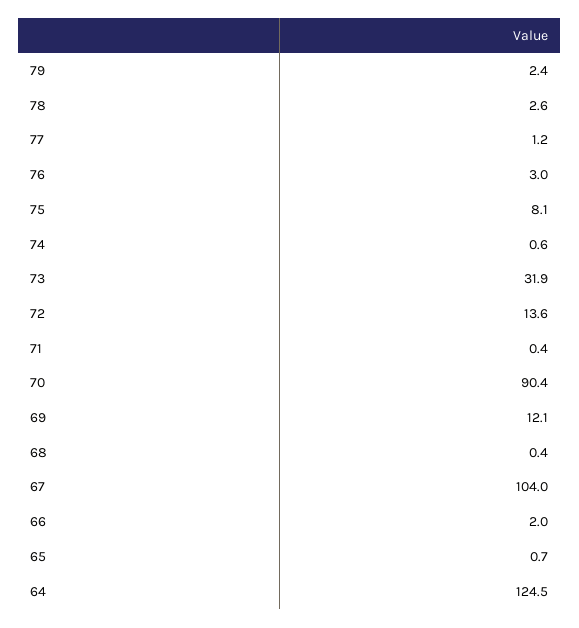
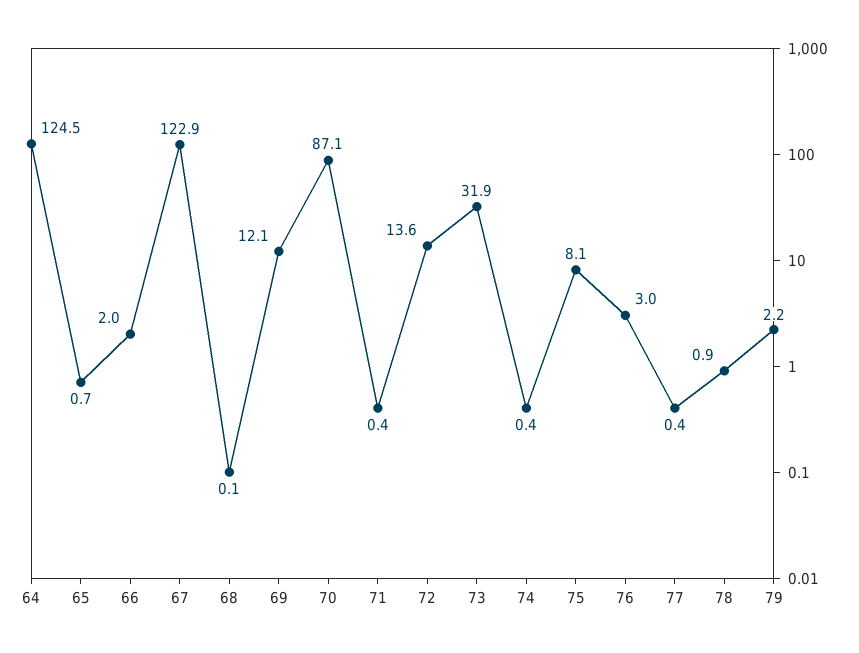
79: 2.4 -> 2.2
78: 2.6 -> 0.9
77: 1.2 -> 0.4
74: 0.6 -> 0.4
70: 90.4 -> 87.1
68: 0.4 -> 0.1
67: 104 -> 122.9

